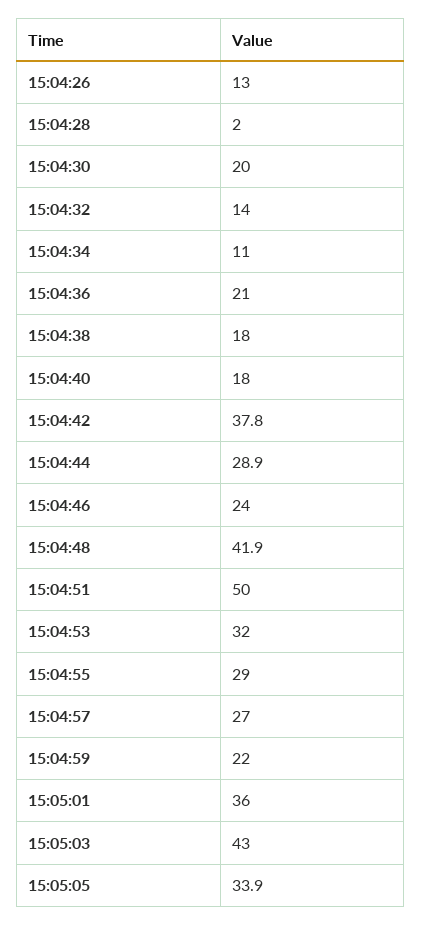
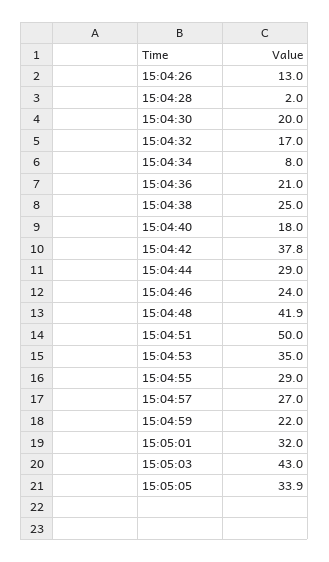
15:04:32: 14 -> 17
15:04:34: 11 -> 8
15:04:38: 18 -> 25
15:04:44: 28.9 -> 29
15:04:53: 32 -> 35
15:05:01: 36 -> 32

